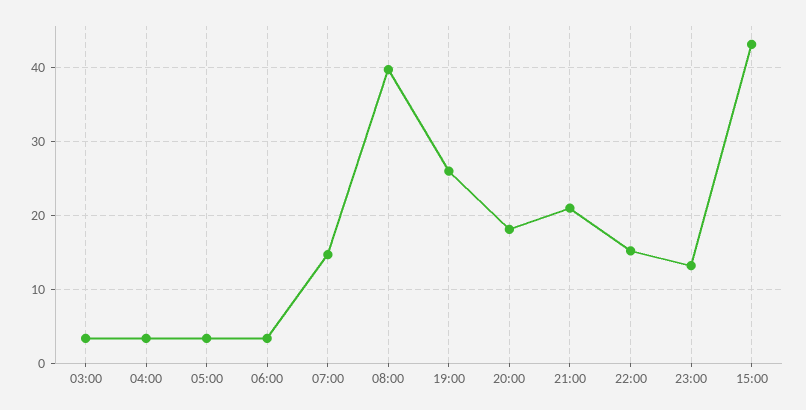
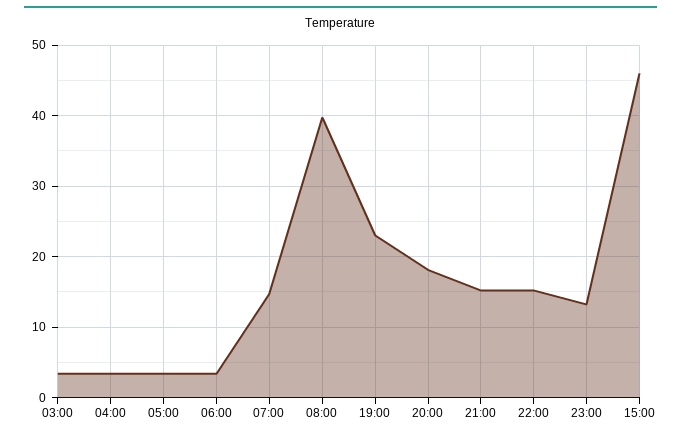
19:00: 26 -> 23
21:00: 21 -> 15
15:00: 43 -> 46

